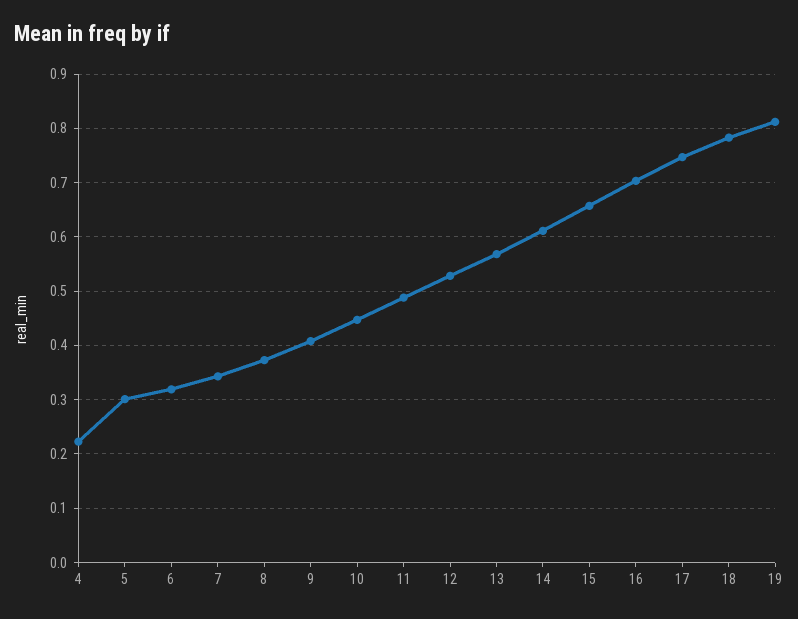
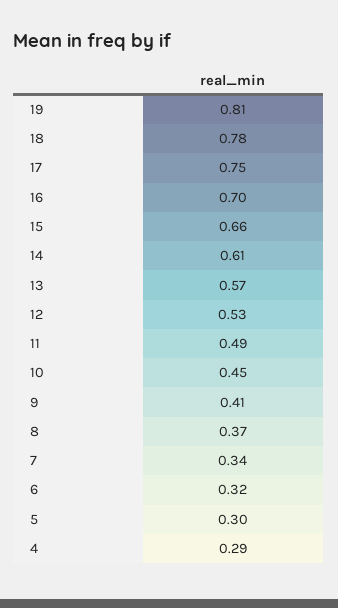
4: 0.22 -> 0.29

